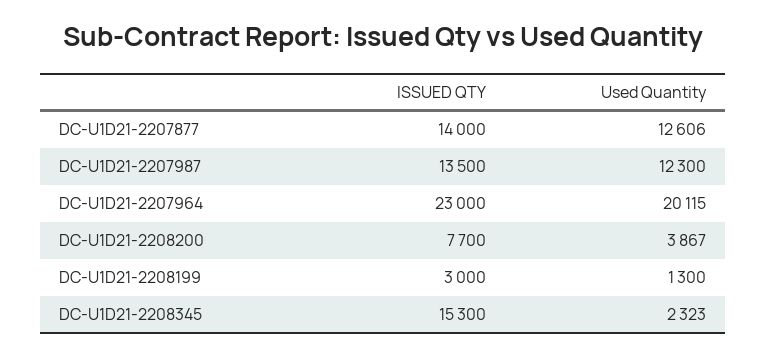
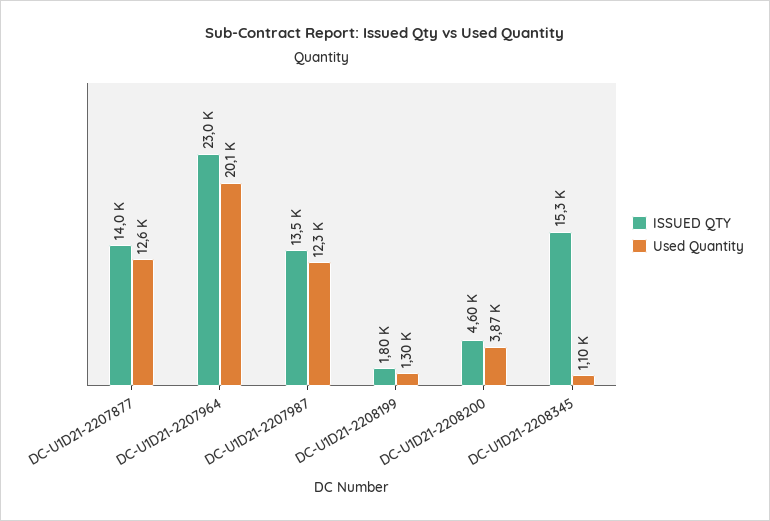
ISSUED QTY, DC-U1D21-2208200: 7700 -> 4600
ISSUED QTY, DC-U1D21-2208199: 3000 -> 1800
Used Quantity, DC-U1D21-2208345: 2323 -> 1100

